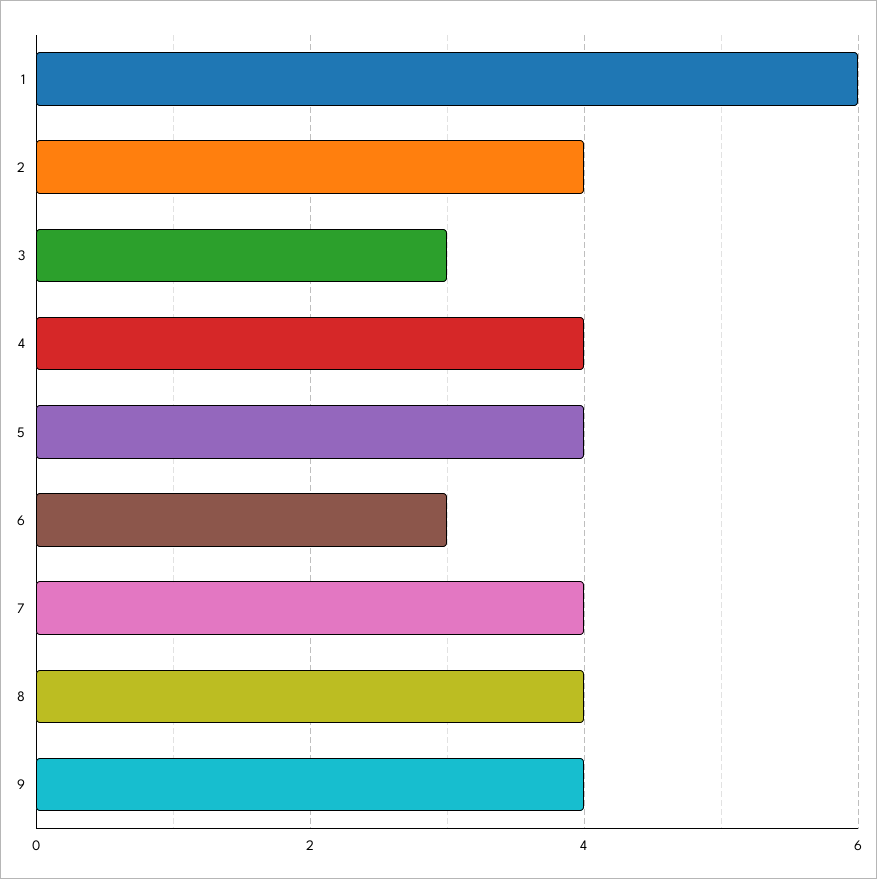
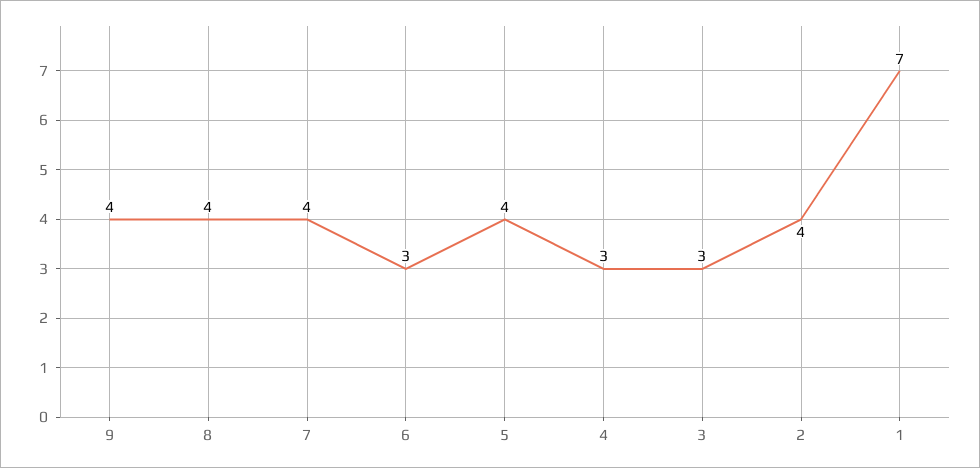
1: 6 -> 7
4: 4 -> 3

